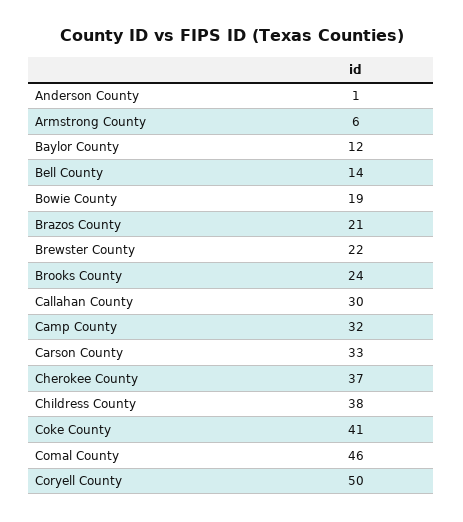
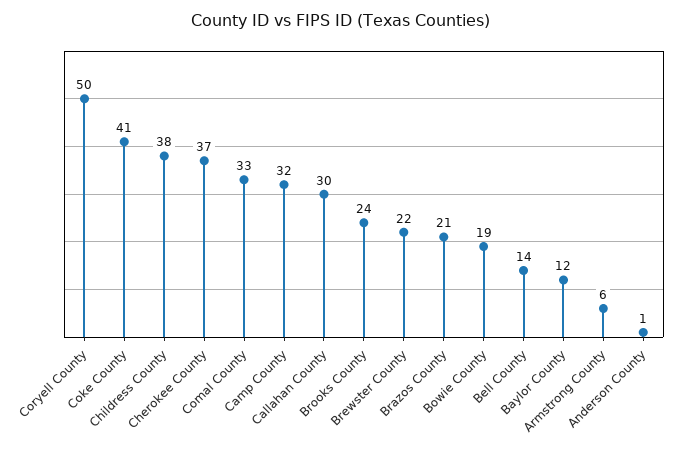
Carson County: 33 -> none
Comal County: 46 -> 33

